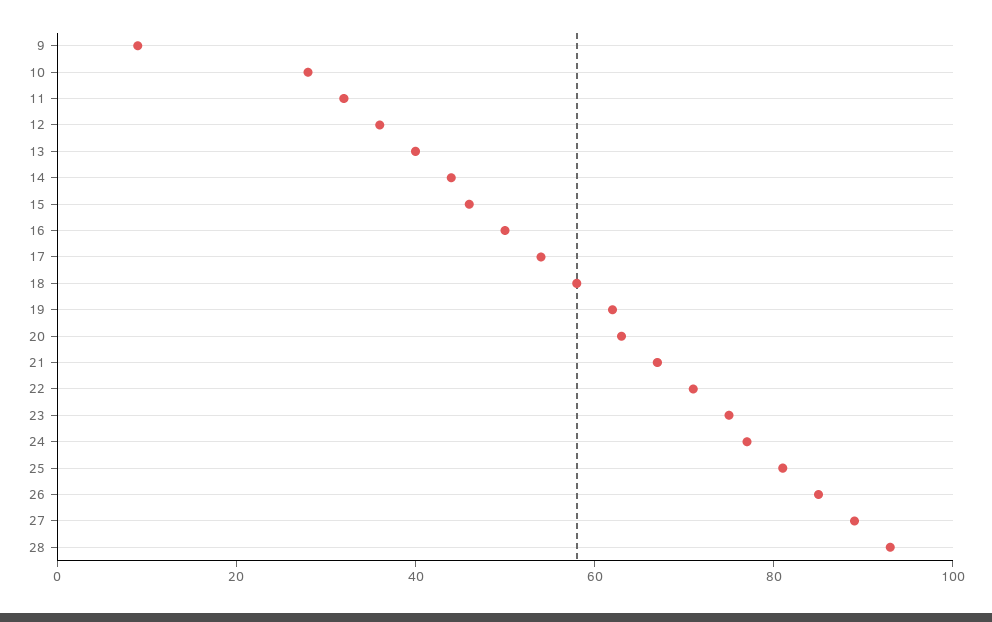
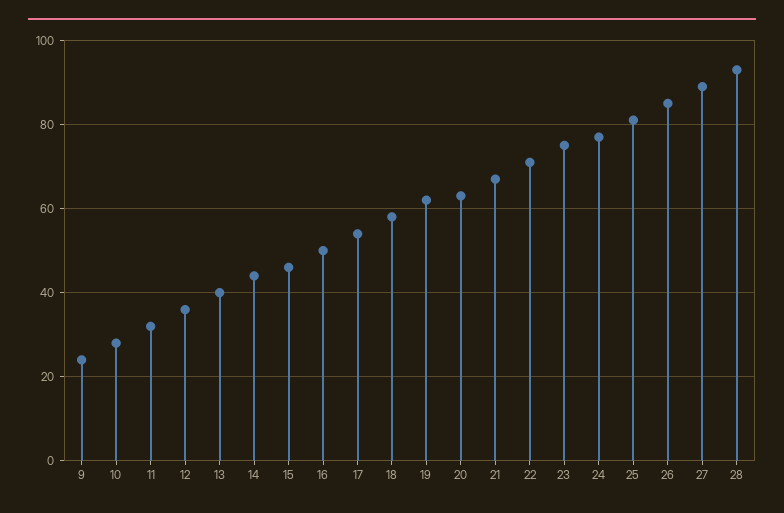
9: 10 -> 25

